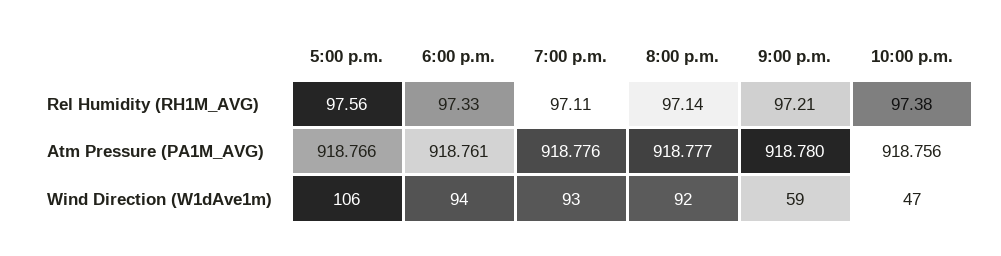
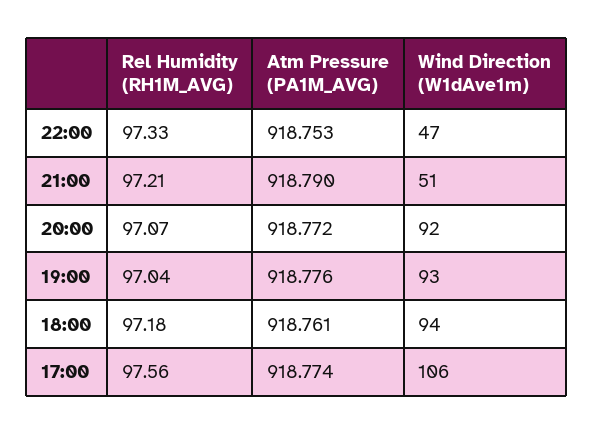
6:00 p.m., Rel Humidity (RH1M_AVG): 97.33 -> 97.18
7:00 p.m., Rel Humidity (RH1M_AVG): 97.11 -> 97.04
8:00 p.m., Rel Humidity (RH1M_AVG): 97.14 -> 97.07
10:00 p.m., Rel Humidity (RH1M_AVG): 97.38 -> 97.33
5:00 p.m., Atm Pressure (PA1M_AVG): 918.766 -> 918.774
8:00 p.m., Atm Pressure (PA1M_AVG): 918.777 -> 918.772
9:00 p.m., Atm Pressure (PA1M_AVG): 918.78 -> 918.79
10:00 p.m., Atm Pressure (PA1M_AVG): 918.756 -> 918.753
9:00 p.m., Wind Direction (W1dAve1m): 59 -> 51

